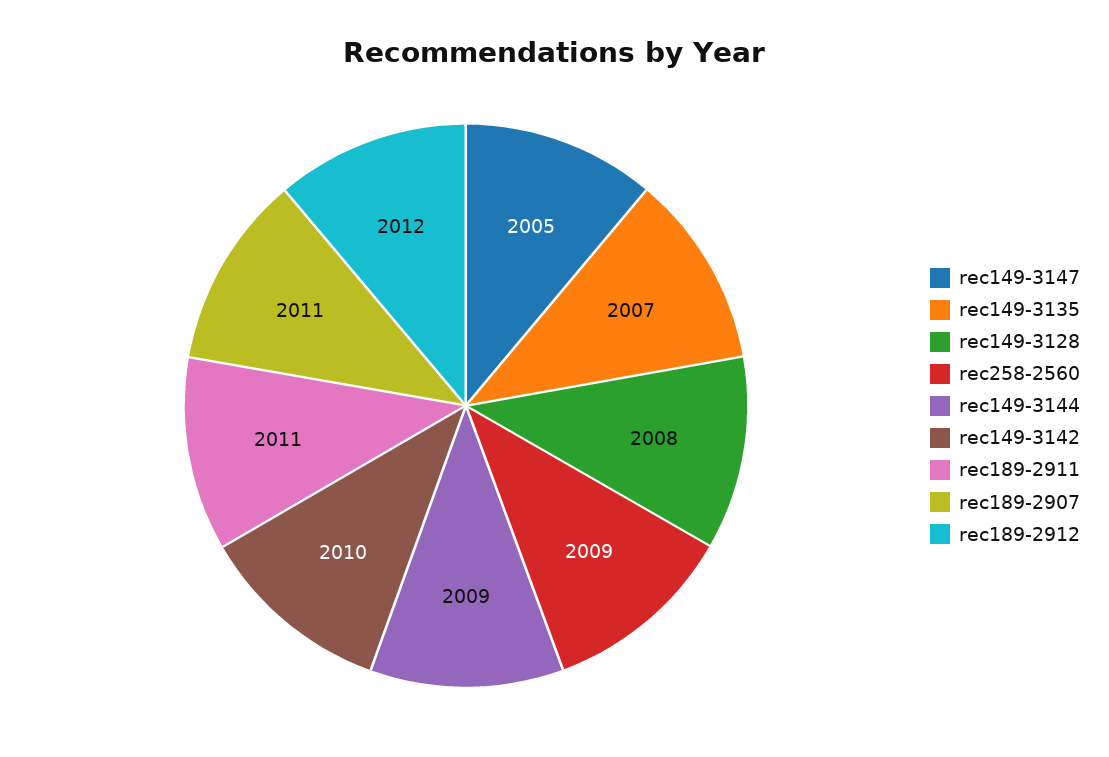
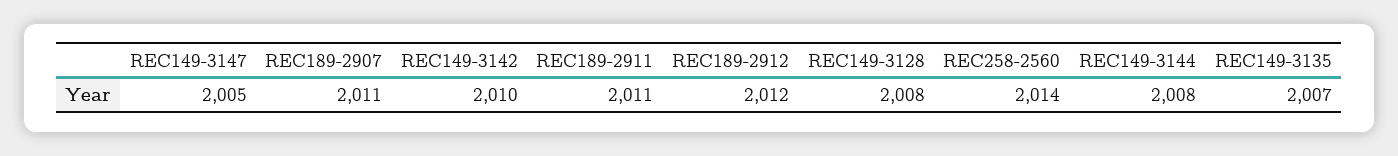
rec258-2560: 2009 -> 2014
rec149-3144: 2009 -> 2008

